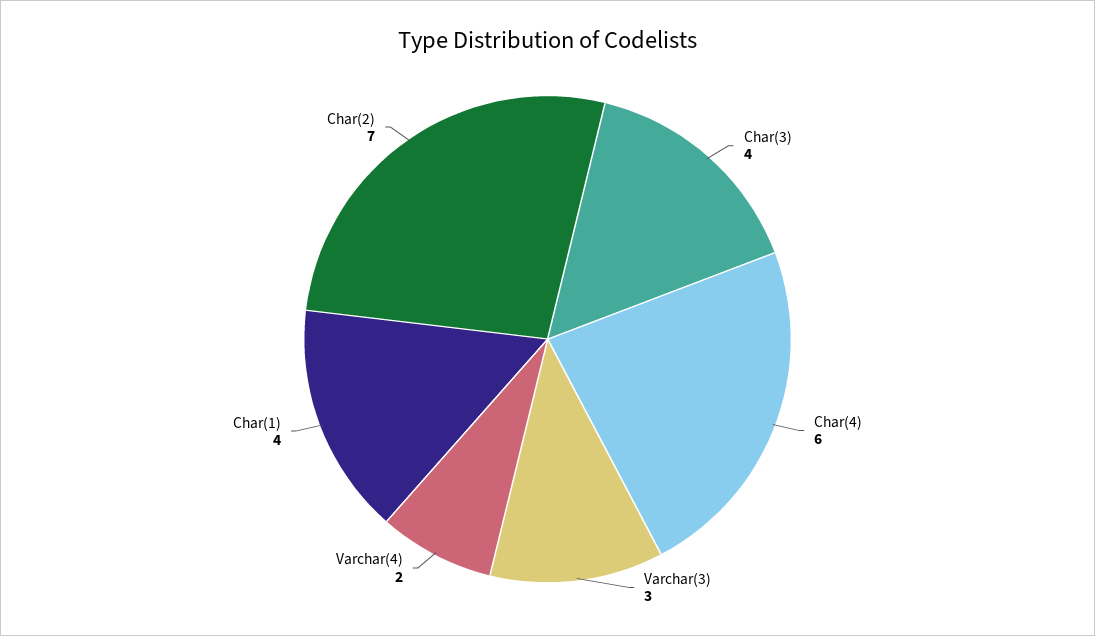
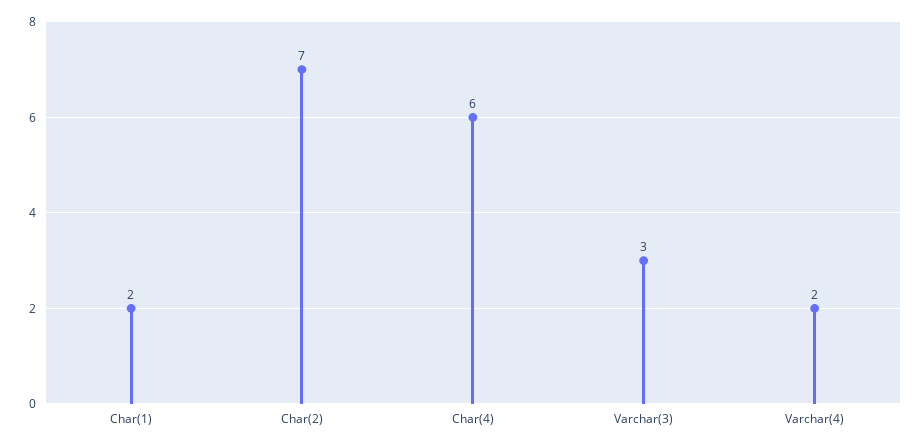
Char(3): 4 -> none
Char(1): 4 -> 2

